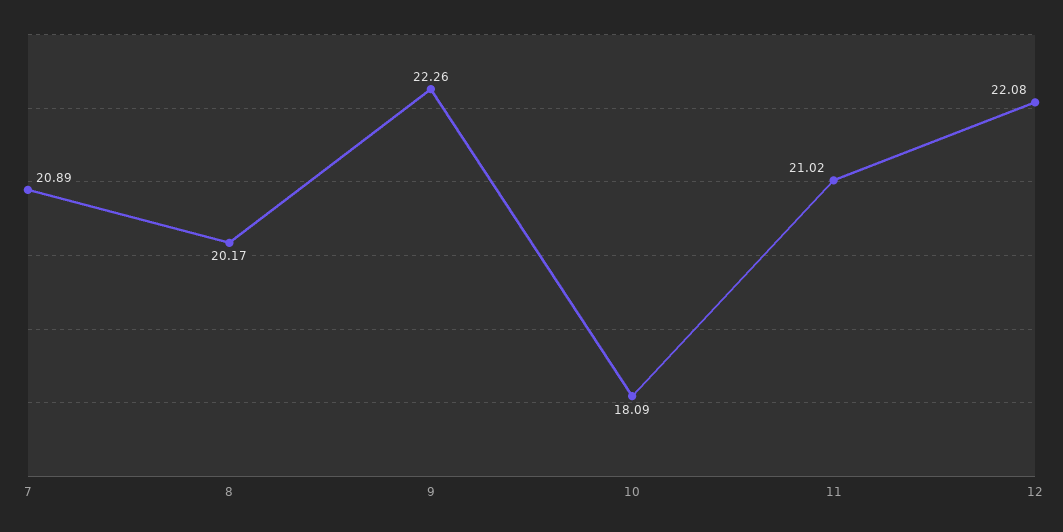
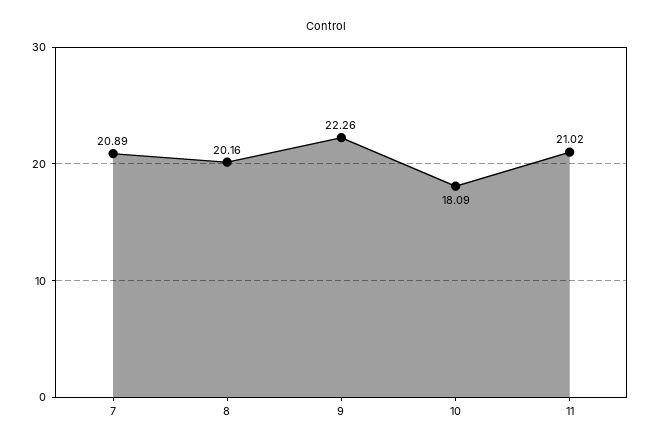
8: 20.17 -> 20.16
12: 22.08 -> none

